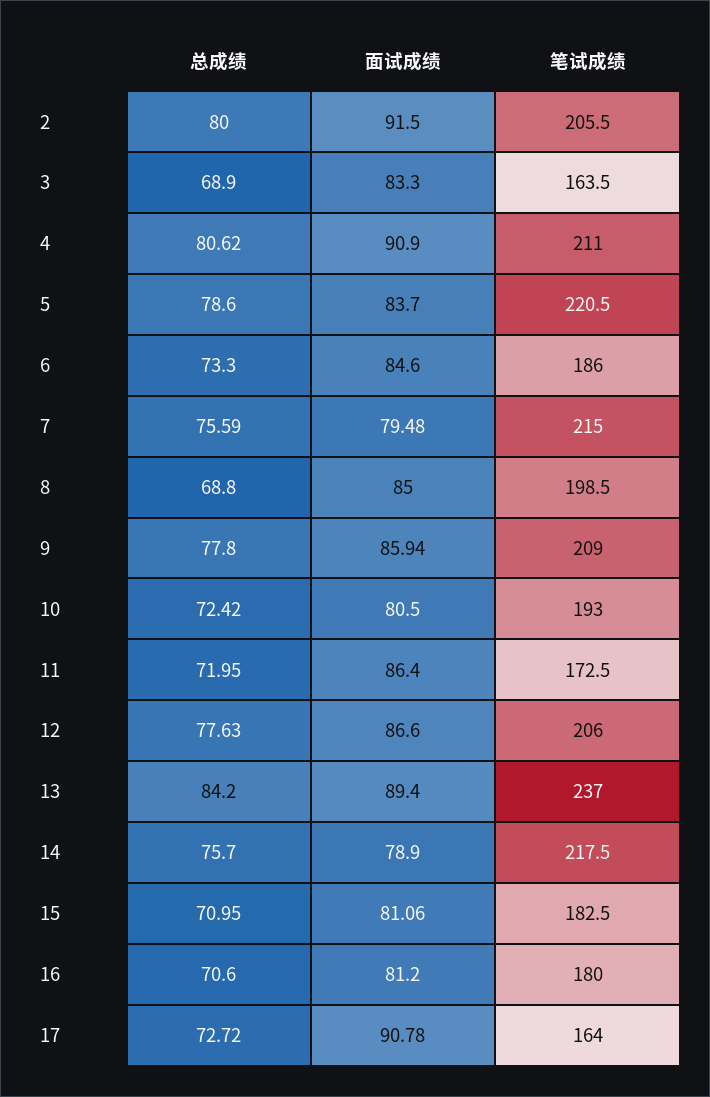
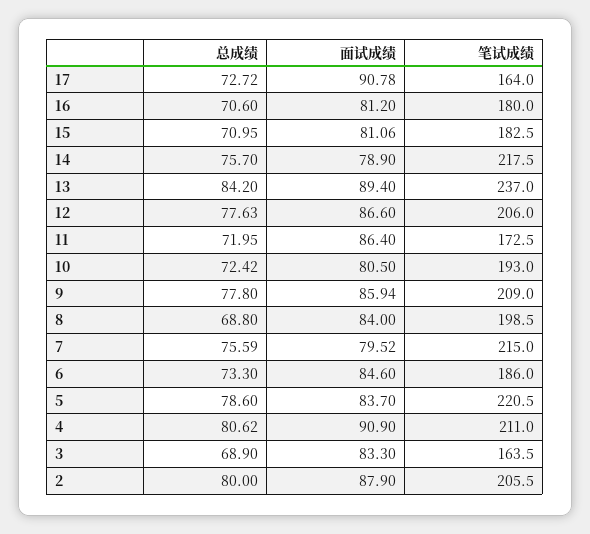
面试成绩, 2: 91.5 -> 87.9
面试成绩, 7: 79.48 -> 79.52
面试成绩, 8: 85 -> 84

